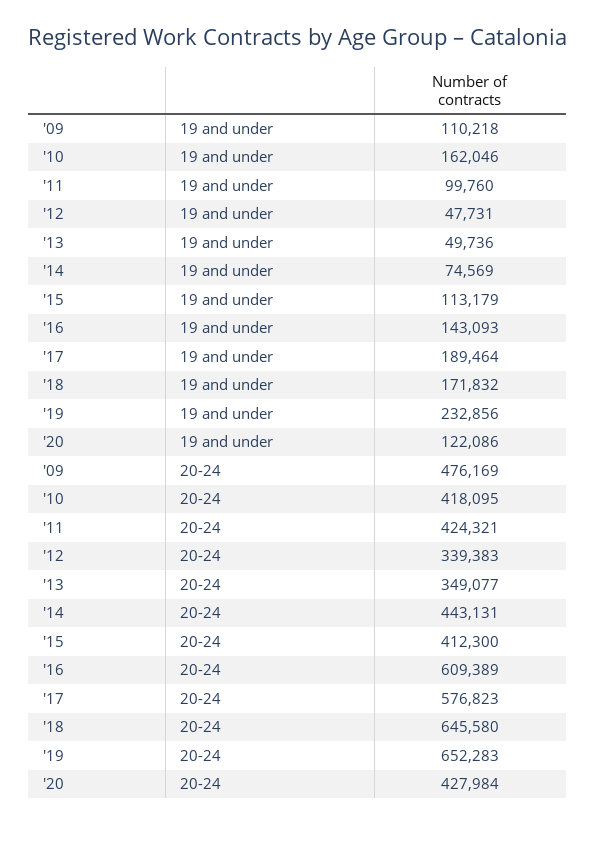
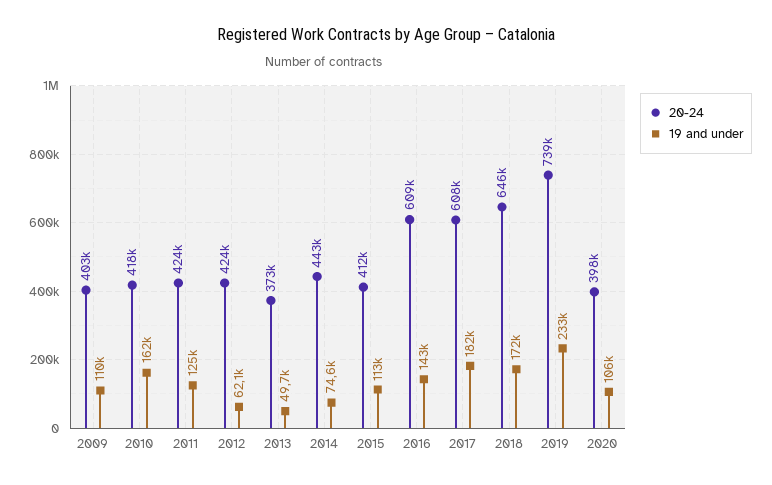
19 and under, '11: 99760 -> 125000
19 and under, '12: 47731 -> 62100
19 and under, '17: 189464 -> 182000
19 and under, '20: 122086 -> 106000
20-24, '09: 476169 -> 403000
20-24, '12: 339383 -> 424000
20-24, '13: 349077 -> 373000
20-24, '17: 576823 -> 608000
20-24, '19: 652283 -> 739000
20-24, '20: 427984 -> 398000

